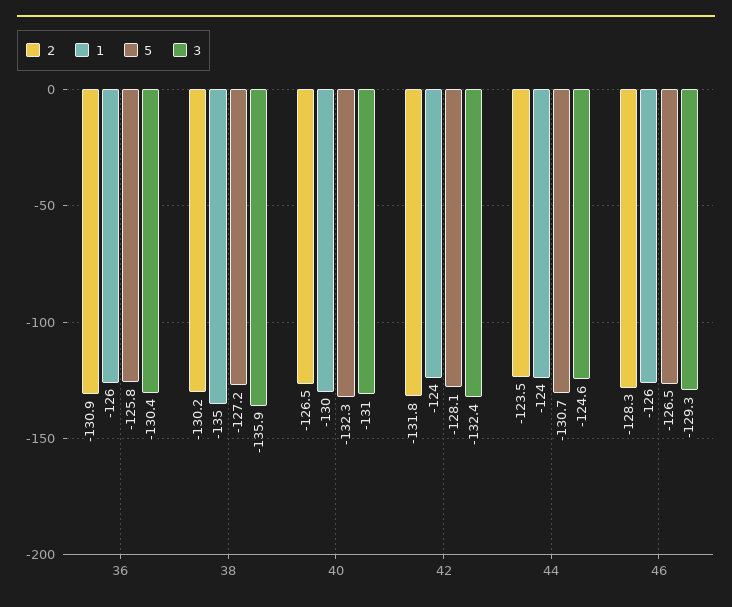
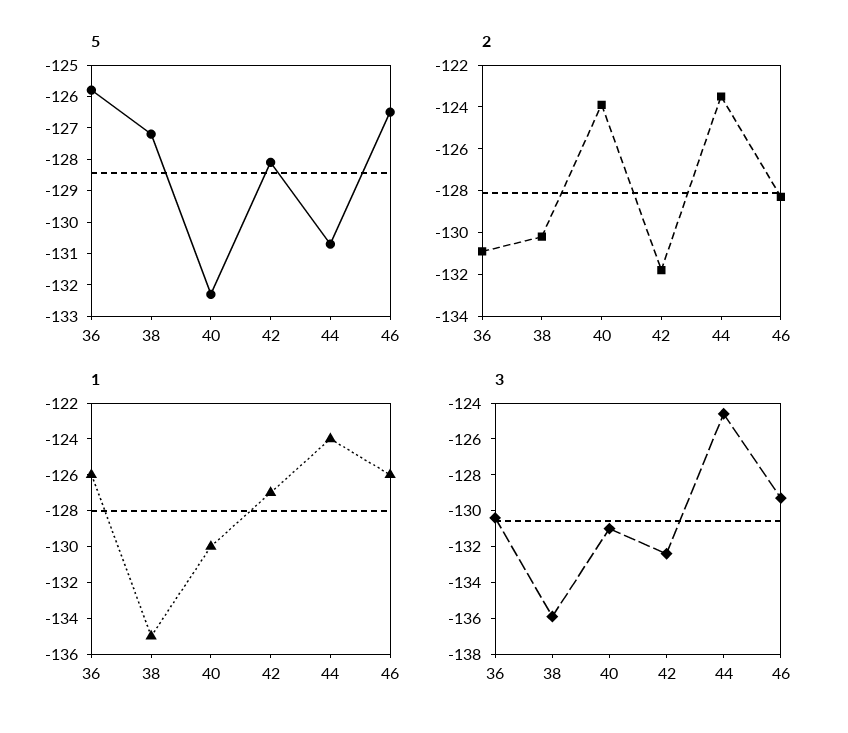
2, 40: -126.5 -> -124
1, 42: -124 -> -127

